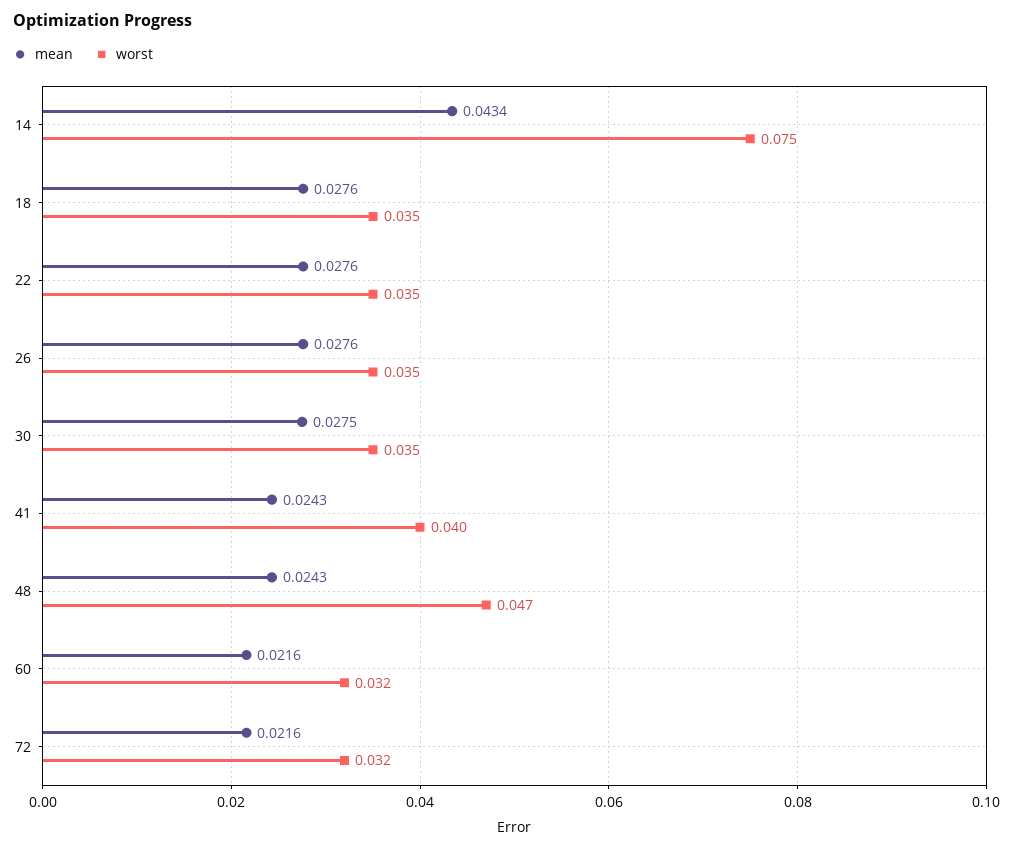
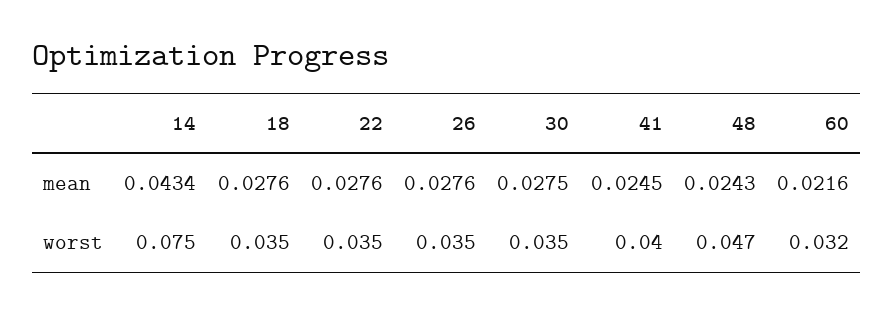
mean, 41: 0.0243 -> 0.0245
mean, 72: 0.0216 -> none
worst, 72: 0.032 -> none

